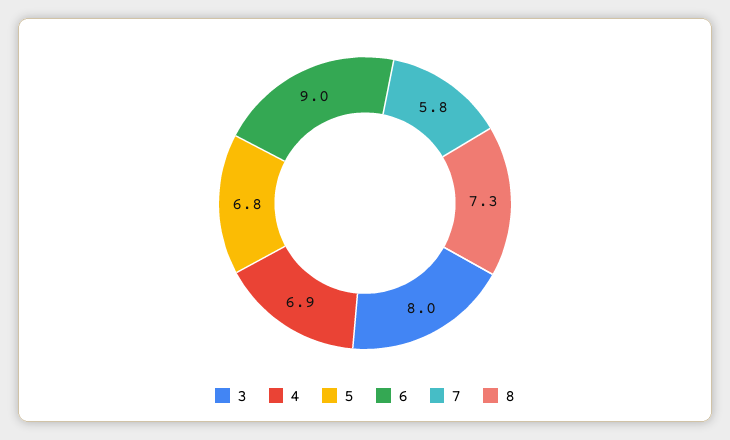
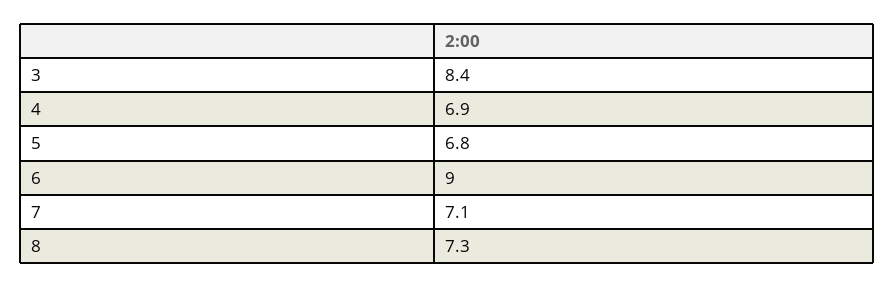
3: 8 -> 8.4
7: 5.8 -> 7.1

